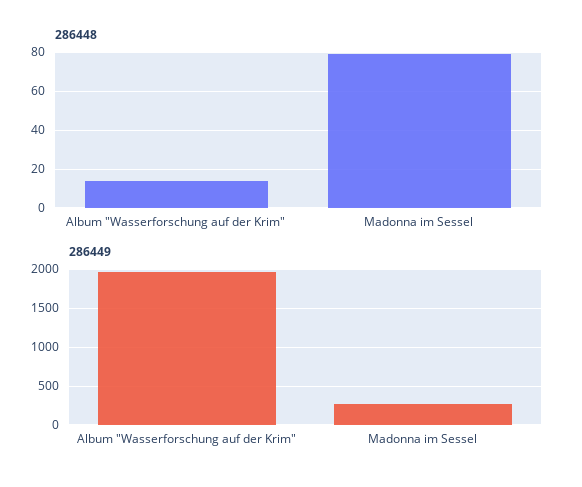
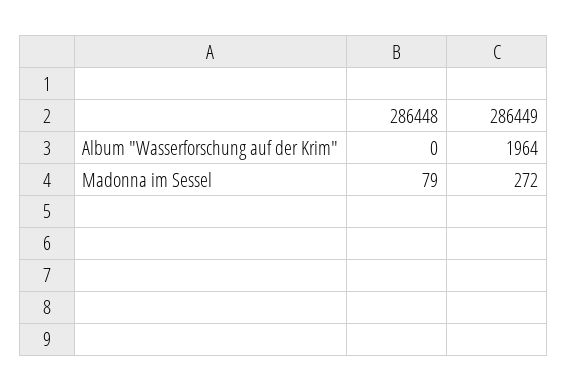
286448, Album "Wasserforschung auf der Krim": 15 -> 0

